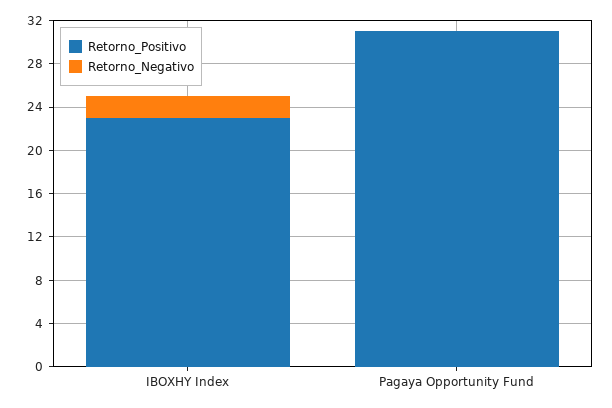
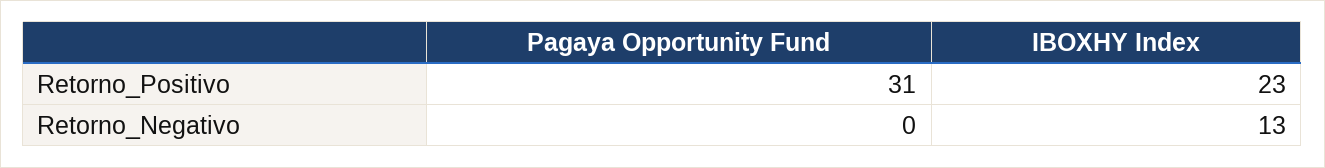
Retorno_Negativo, IBOXHY Index: 2 -> 13

